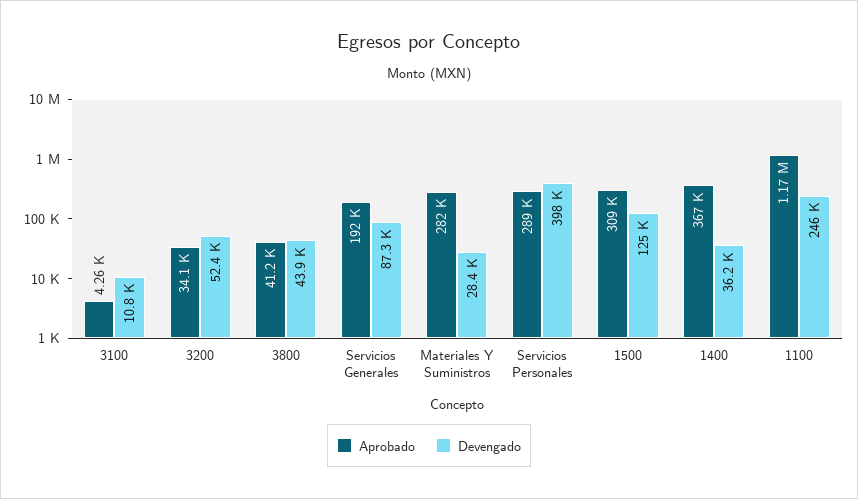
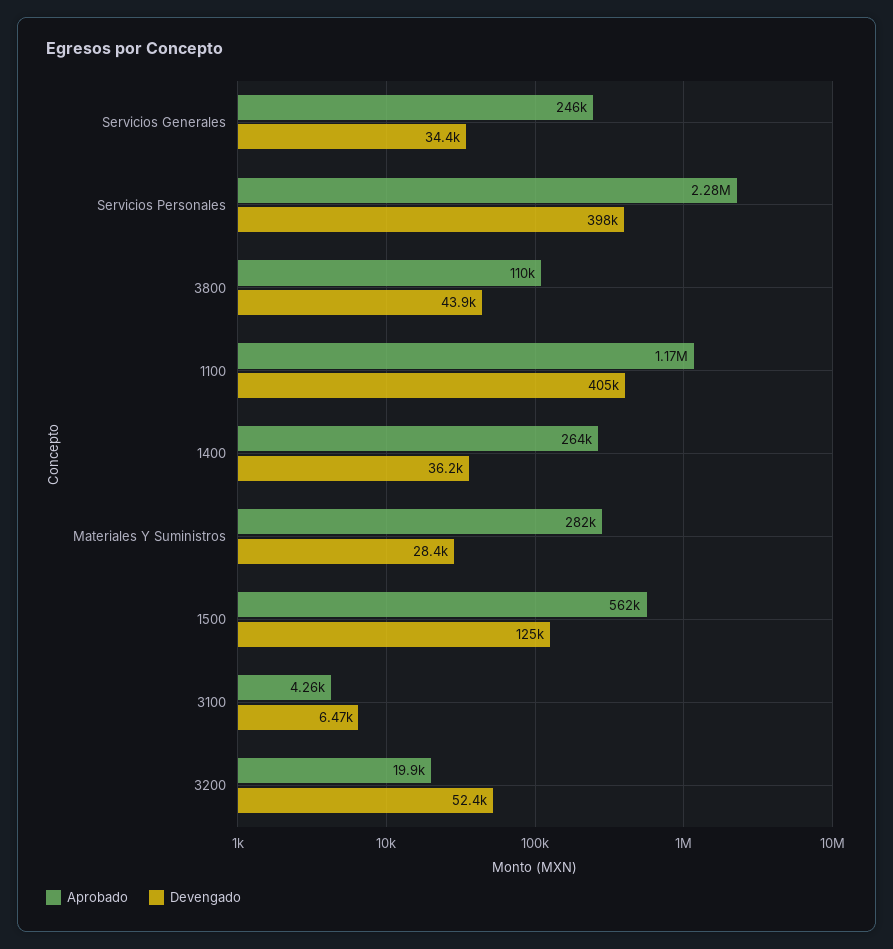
Devengado, 3100: 10800 -> 6470
Aprobado, 3200: 34100 -> 19900
Aprobado, 3800: 41200 -> 110000
Aprobado, Servicios Generales: 192000 -> 246000
Devengado, Servicios Generales: 87300 -> 34400
Aprobado, Servicios Personales: 289000 -> 2280000
Aprobado, 1500: 309000 -> 562000
Aprobado, 1400: 367000 -> 264000
Devengado, 1100: 246000 -> 405000

